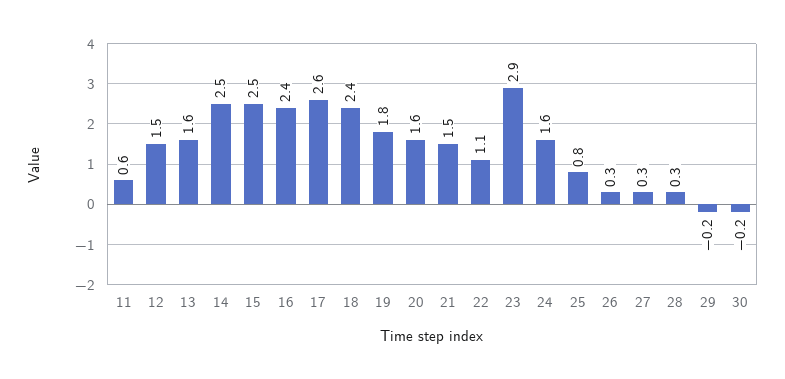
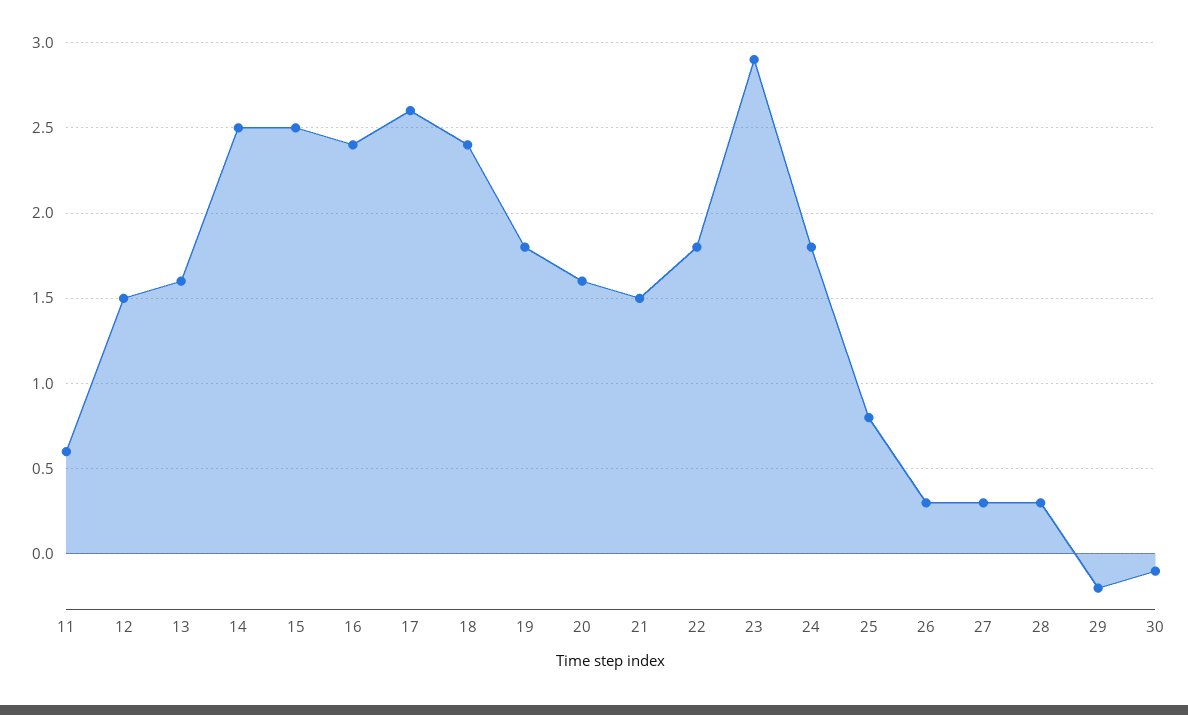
22: 1.1 -> 1.8
24: 1.6 -> 1.8
30: -0.2 -> -0.1

